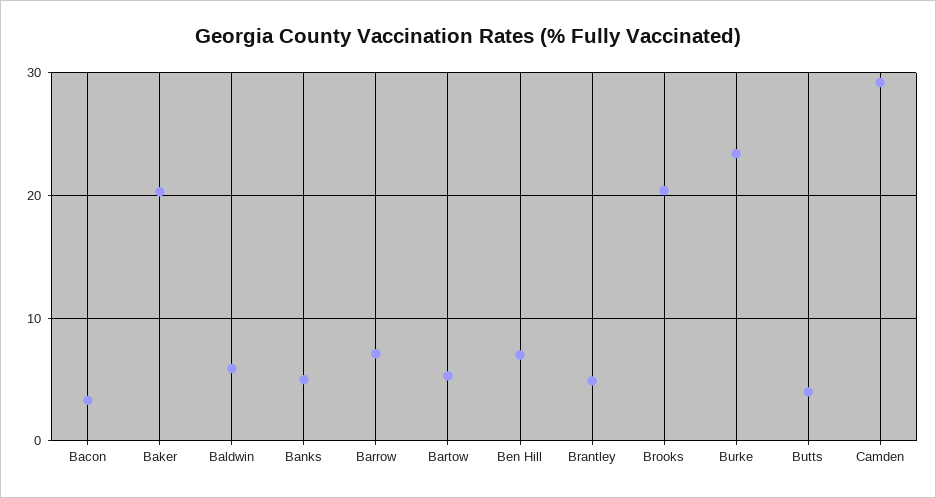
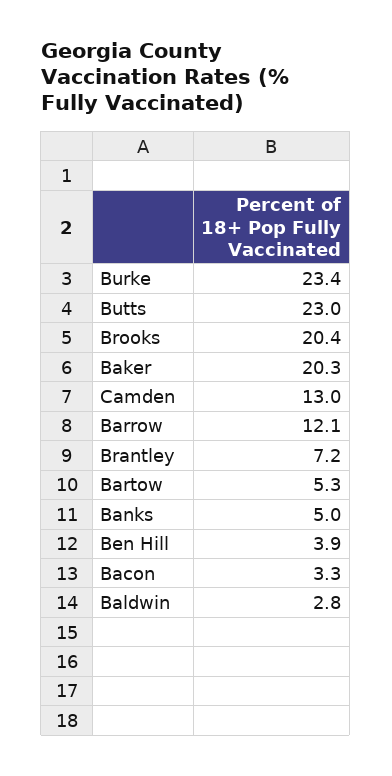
Baldwin: 6 -> 2.8
Barrow: 7 -> 12.1
Ben Hill: 7 -> 3.9
Brantley: 5 -> 7.2
Butts: 4 -> 23
Camden: 29 -> 13

